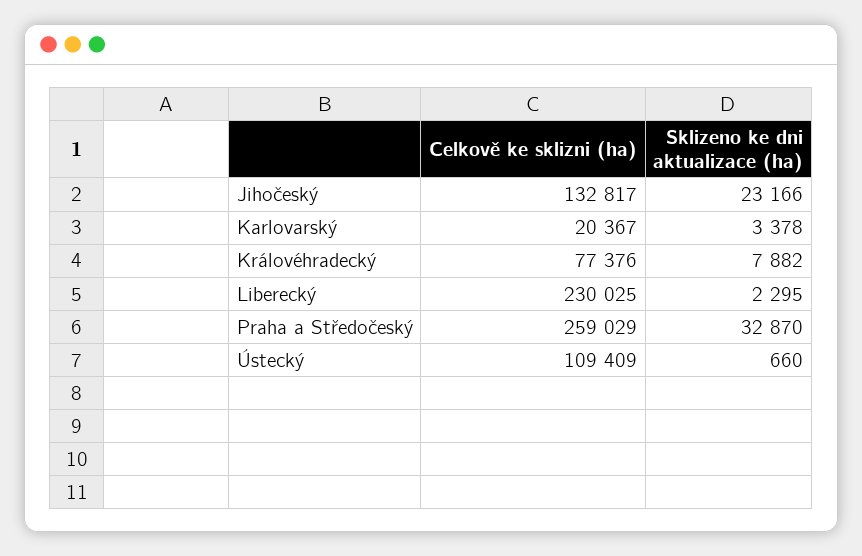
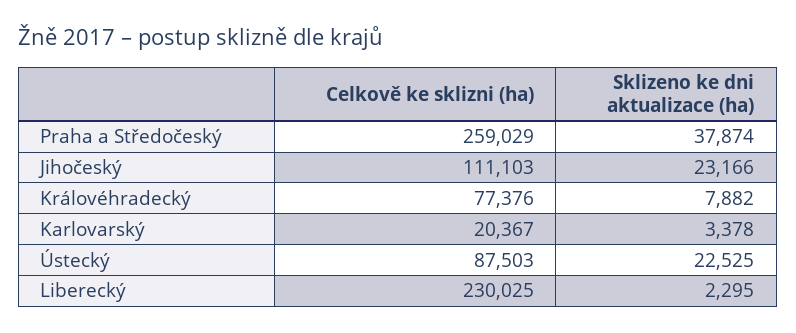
Celkově ke sklizni (ha), Jihočeský: 132817 -> 111103
Sklizeno ke dni aktualizace (ha), Praha a Středočeský: 32870 -> 37874
Celkově ke sklizni (ha), Ústecký: 109409 -> 87503
Sklizeno ke dni aktualizace (ha), Ústecký: 660 -> 22525

